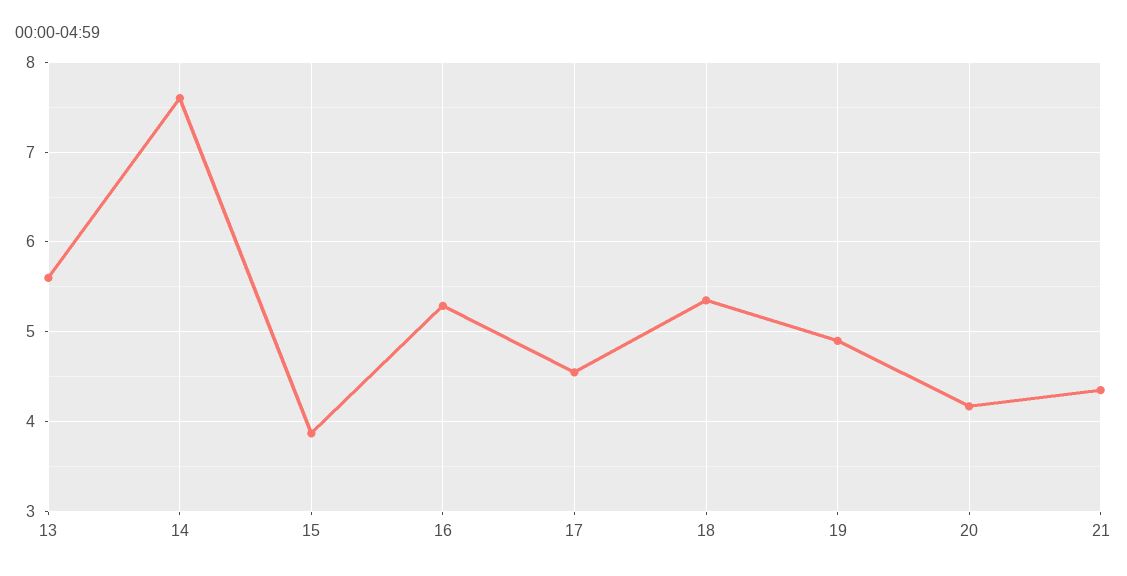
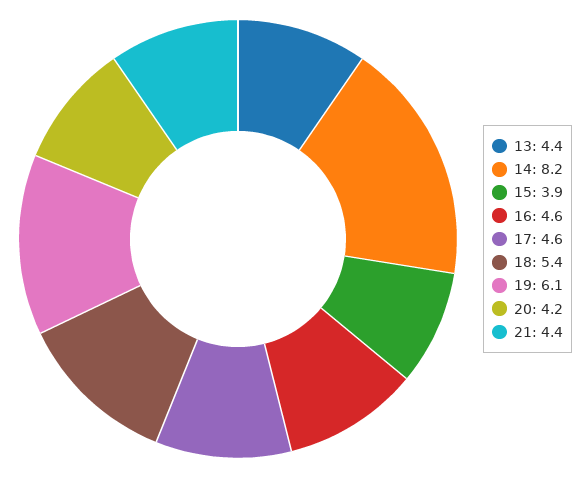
13: 5.6 -> 4.4
14: 7.6 -> 8.2
16: 5.3 -> 4.6
19: 4.9 -> 6.1

